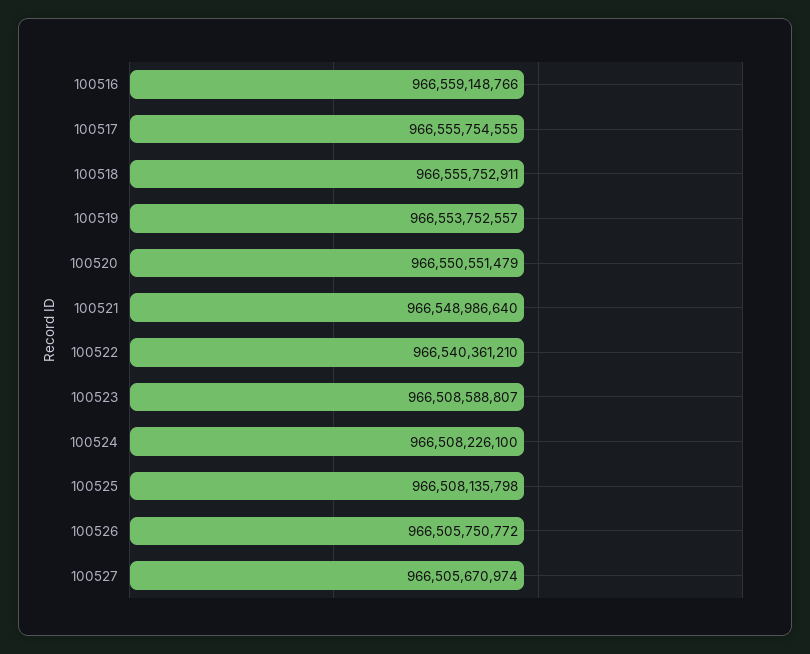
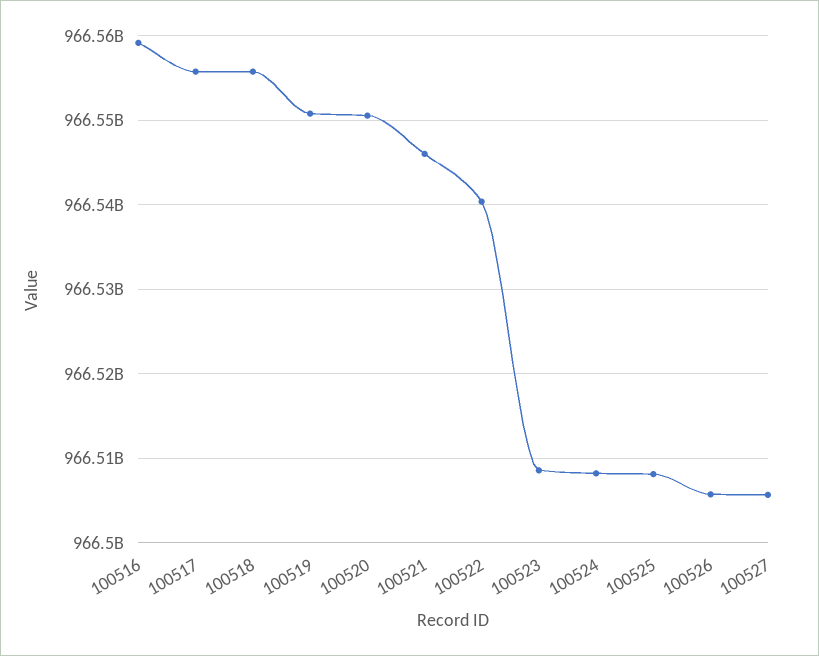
100519: 966553752557 -> 966551000000
100521: 966548986640 -> 966546000000

